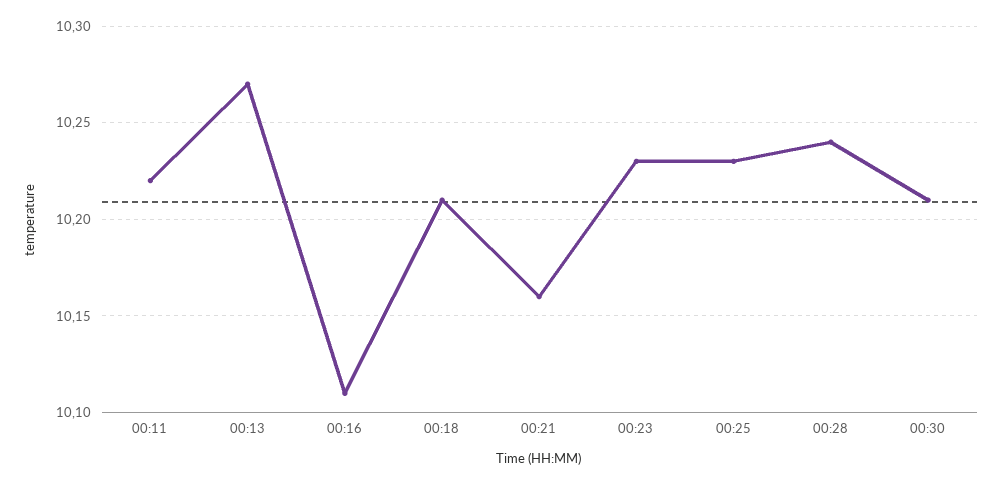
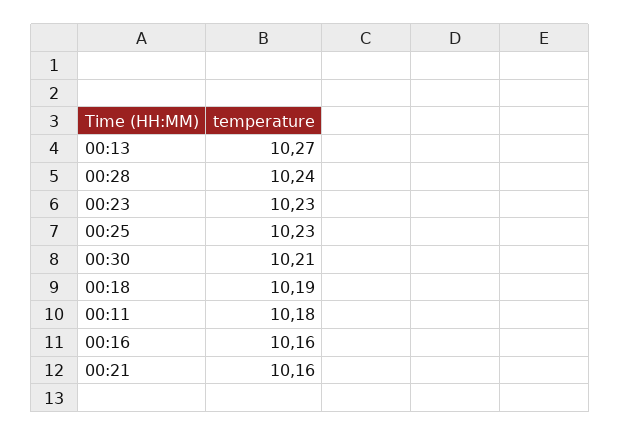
00:11: 10.22 -> 10.18
00:16: 10.11 -> 10.16
00:18: 10.21 -> 10.19

